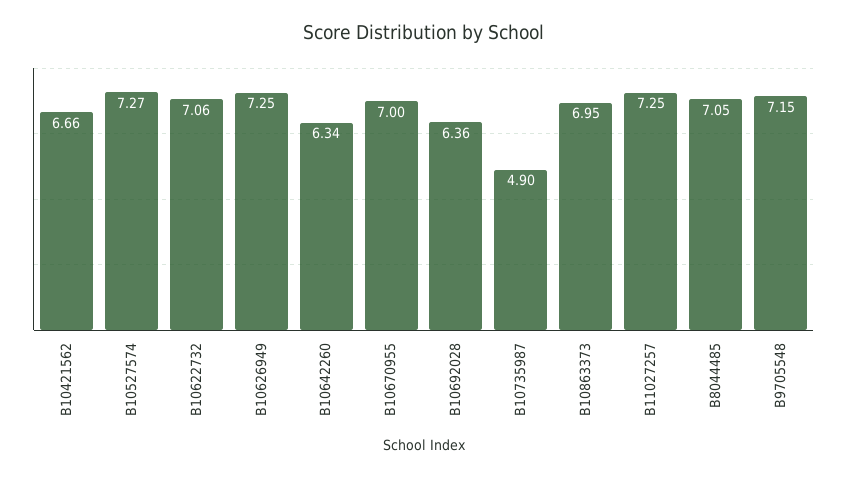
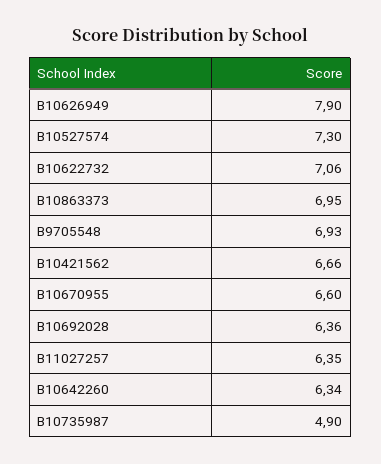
B10527574: 7.27 -> 7.3
B10626949: 7.25 -> 7.9
B10670955: 7 -> 6.6
B11027257: 7.25 -> 6.35
B8044485: 7.05 -> none
B9705548: 7.15 -> 6.93

